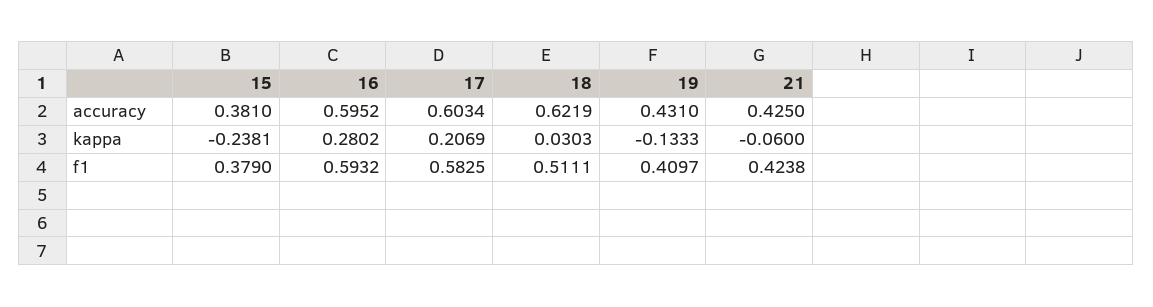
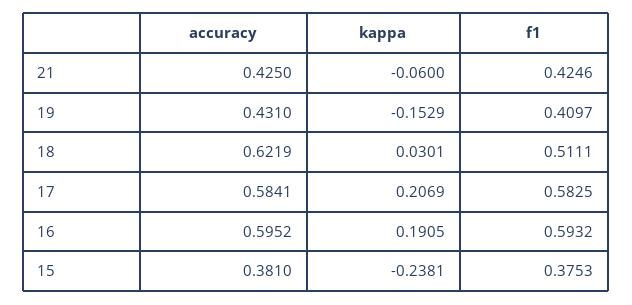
17, accuracy: 0.6034 -> 0.5841
16, kappa: 0.2802 -> 0.1905
18, kappa: 0.0303 -> 0.0301
19, kappa: -0.1333 -> -0.1529
15, f1: 0.379 -> 0.3753
21, f1: 0.4238 -> 0.4246

